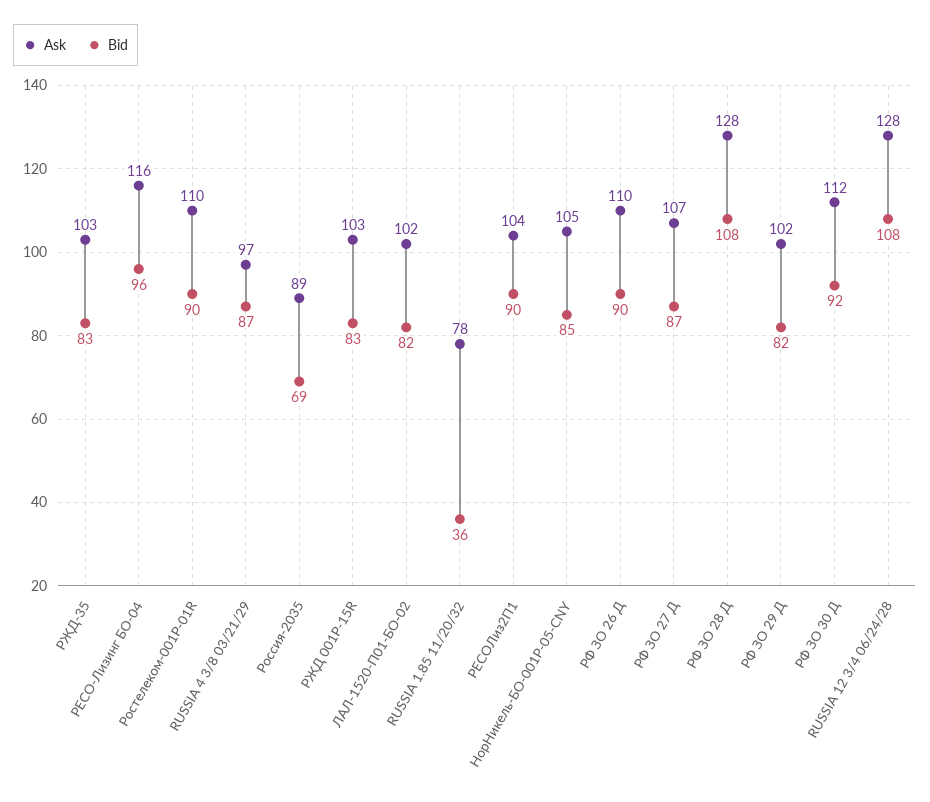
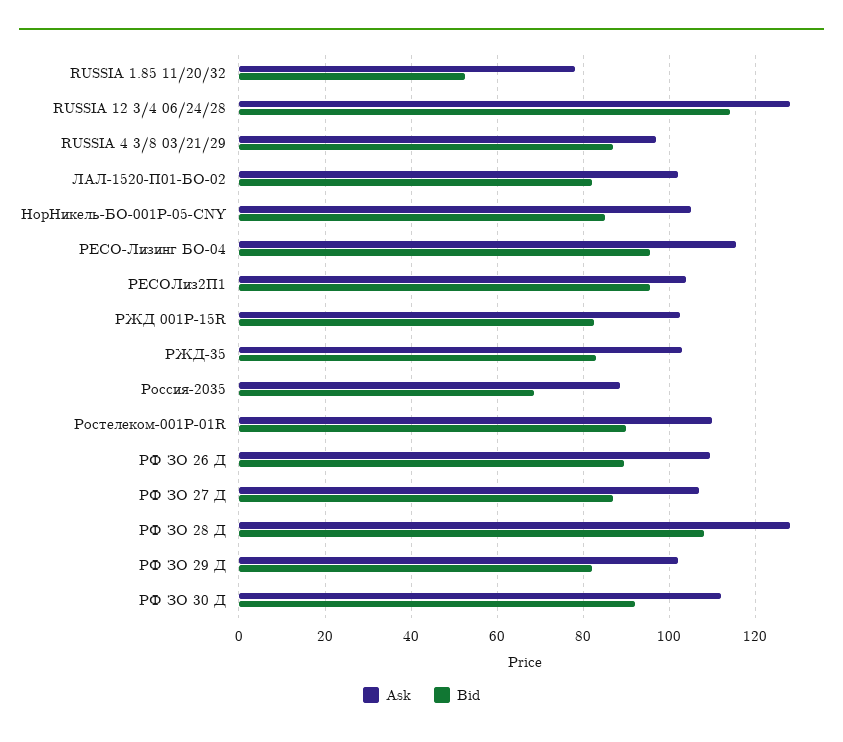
Bid, RUSSIA 1.85 11/20/32: 36 -> 52
Bid, РЕСОЛиз2П1: 90 -> 96
Bid, RUSSIA 12 3/4 06/24/28: 108 -> 114

